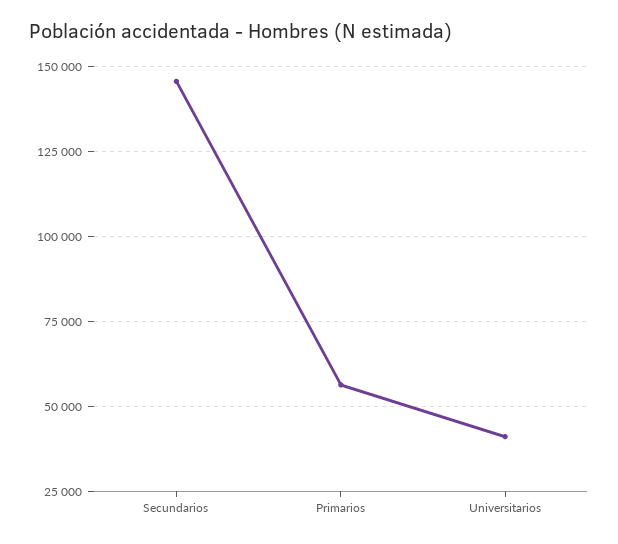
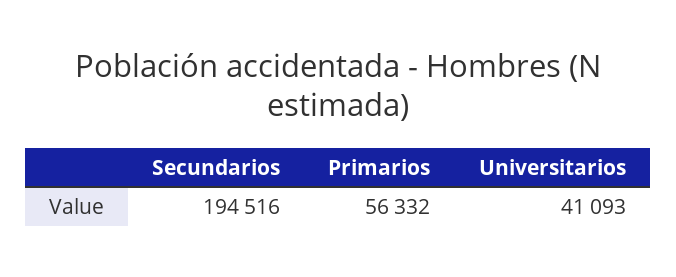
Secundarios: 145000 -> 194516

